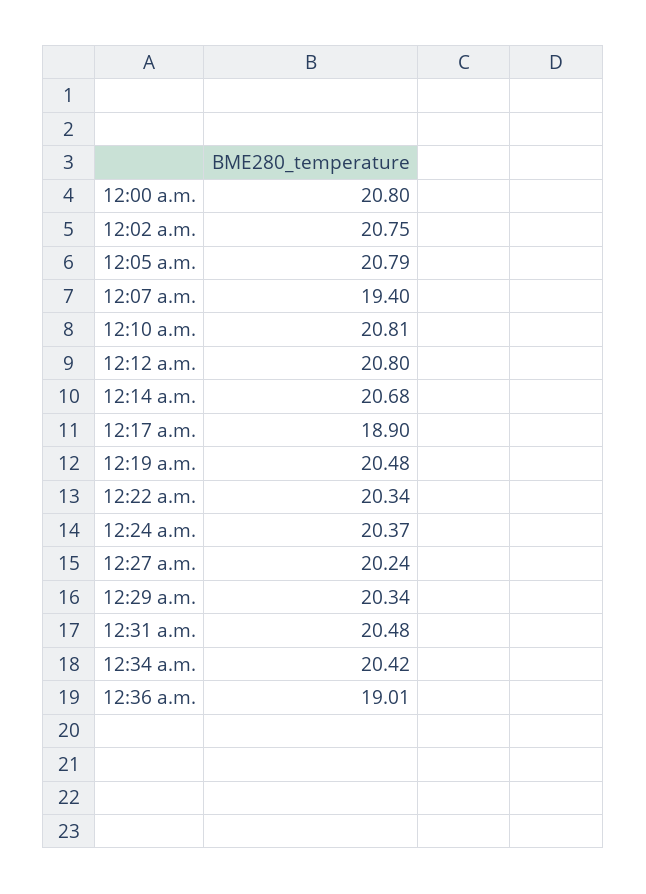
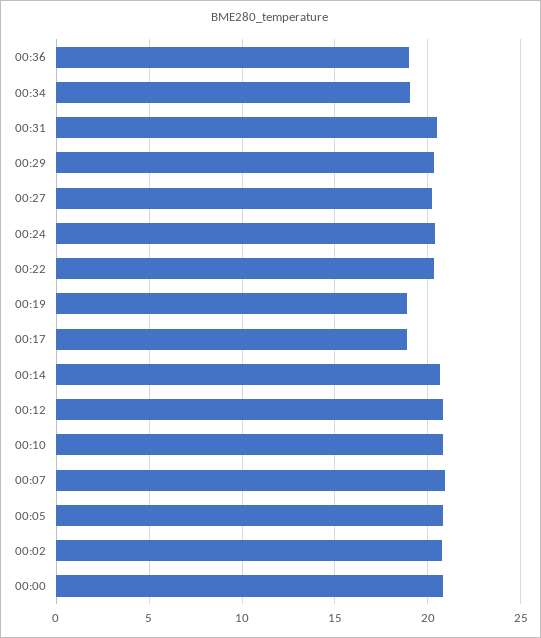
12:07 a.m.: 19.4 -> 21
12:19 a.m.: 20.48 -> 19
12:34 a.m.: 20.42 -> 19

